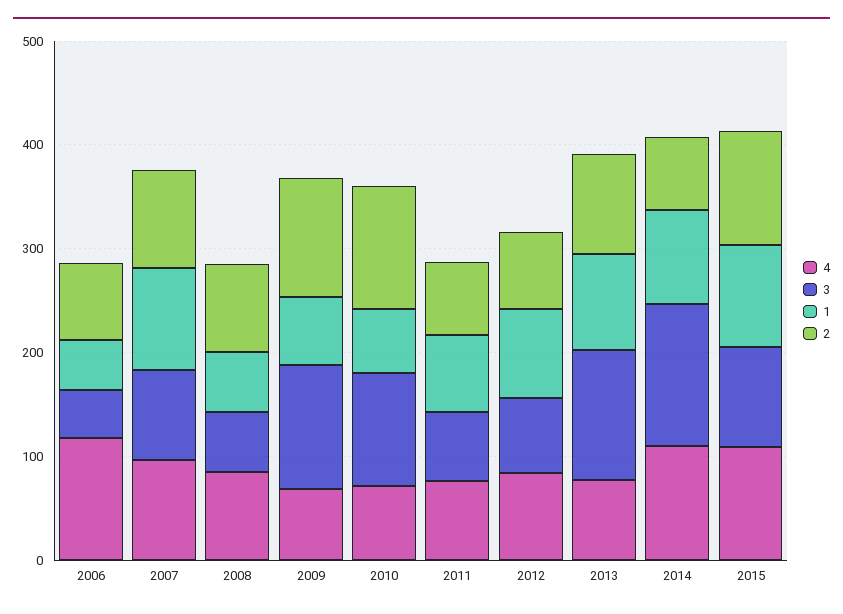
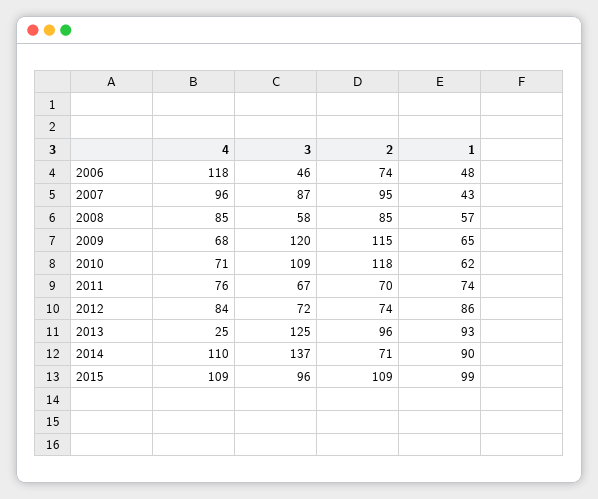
1, 2007: 100 -> 43
4, 2013: 80 -> 25

